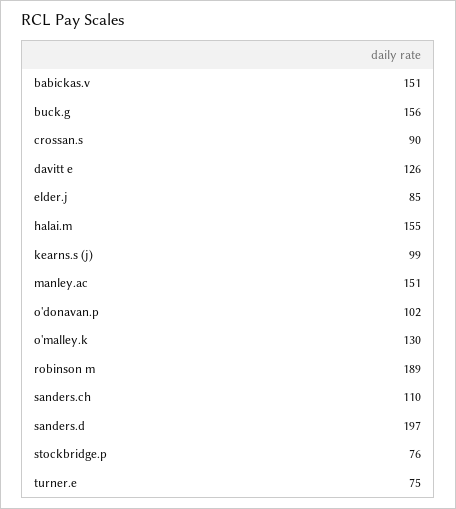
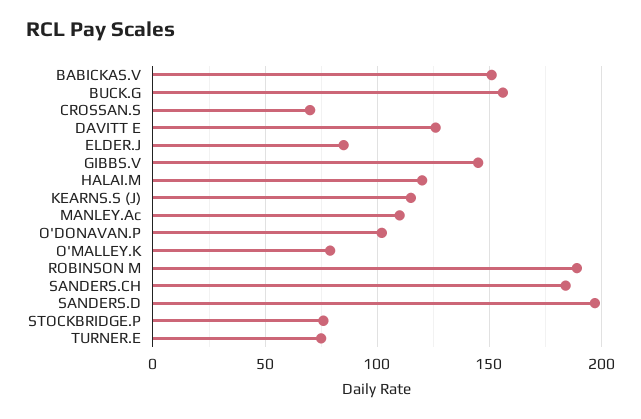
crossan.s: 90 -> 70
halai.m: 155 -> 120
kearns.s (j): 99 -> 115
manley.ac: 151 -> 110
o'malley.k: 130 -> 80
sanders.ch: 110 -> 185
GIBBS.V: none -> 145

